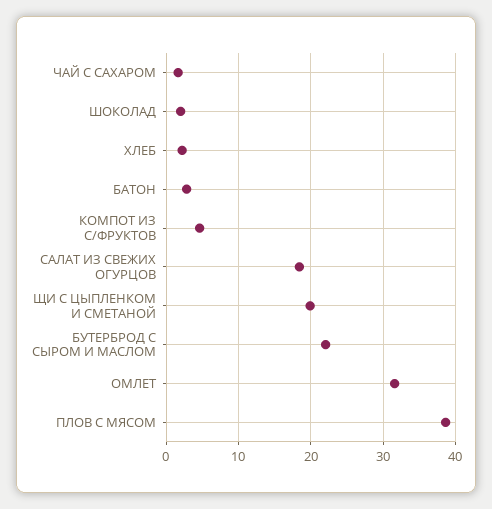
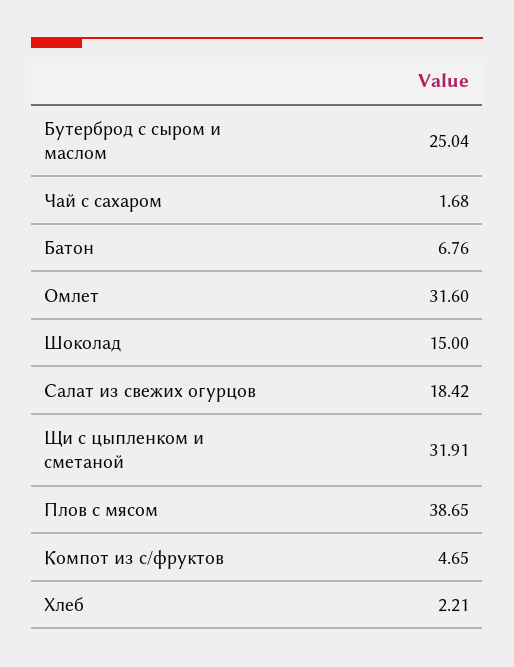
ШОКОЛАД: 2 -> 15
БАТОН: 3 -> 6.76
ЩИ С ЦЫПЛЕНКОМ И СМЕТАНОЙ: 20 -> 31.91
БУТЕРБРОД С СЫРОМ И МАСЛОМ: 22 -> 25.04

